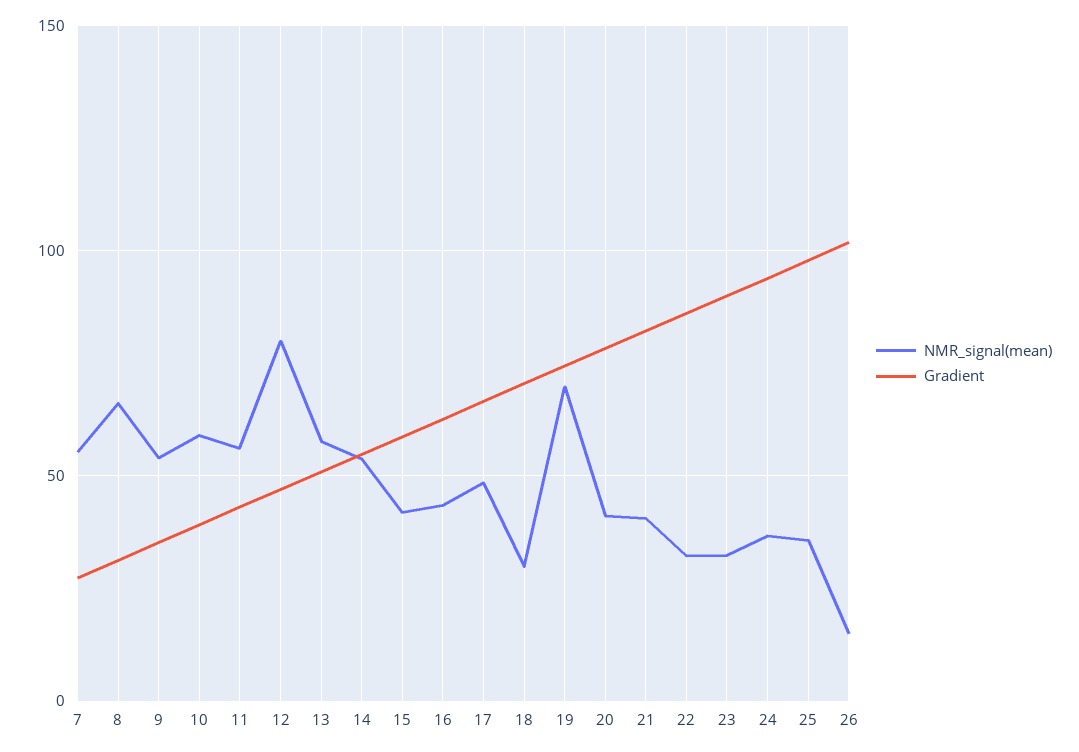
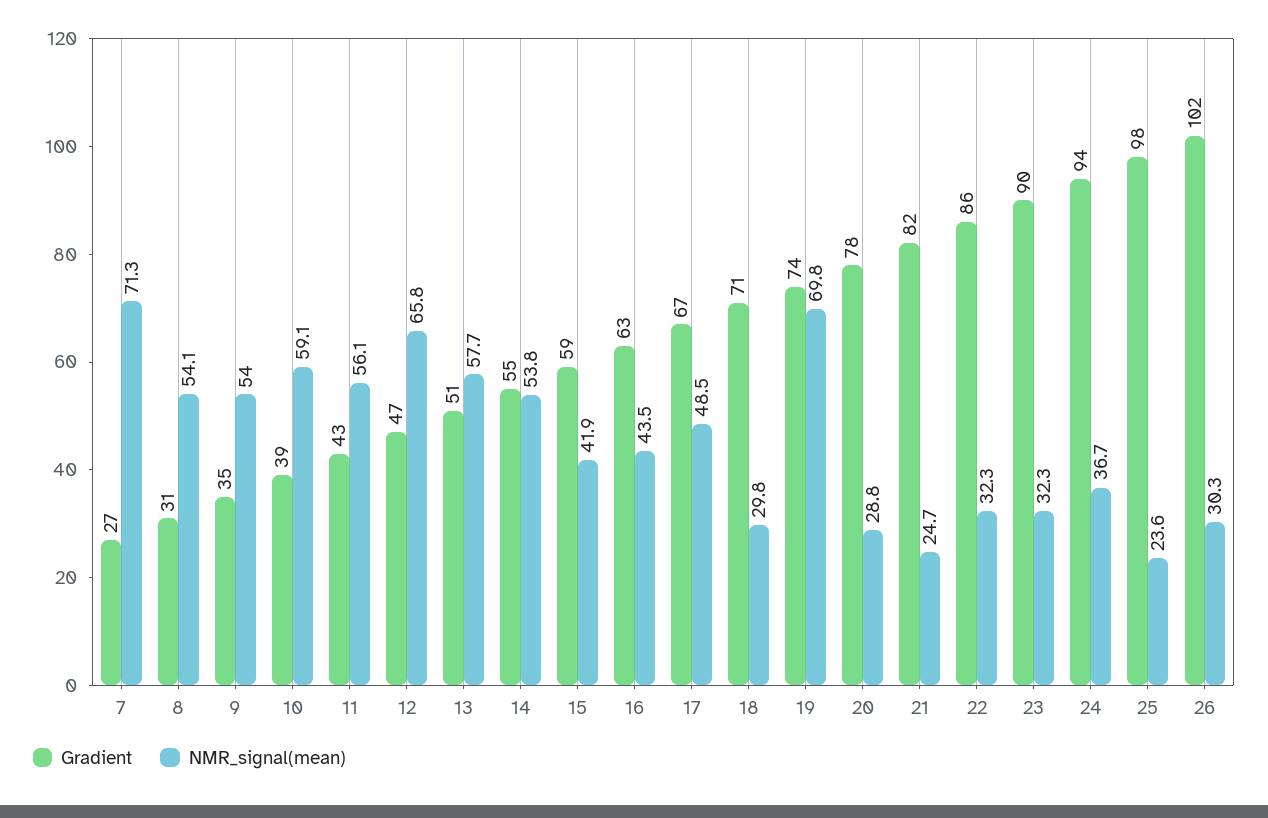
NMR_signal(mean), 7: 55 -> 71.3
NMR_signal(mean), 8: 65 -> 54.1
NMR_signal(mean), 12: 80 -> 65.8
NMR_signal(mean), 20: 40 -> 28.8
NMR_signal(mean), 21: 40 -> 24.7
NMR_signal(mean), 25: 35 -> 23.6
NMR_signal(mean), 26: 15 -> 30.3

